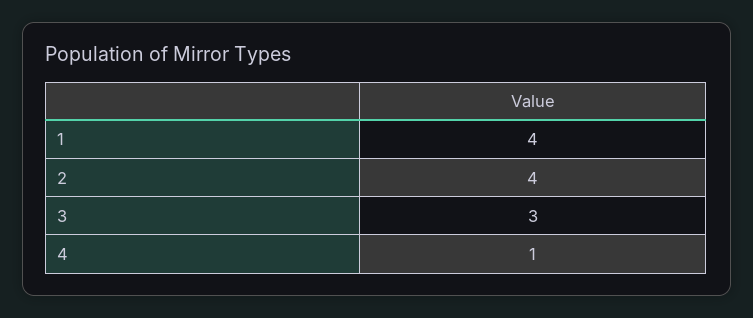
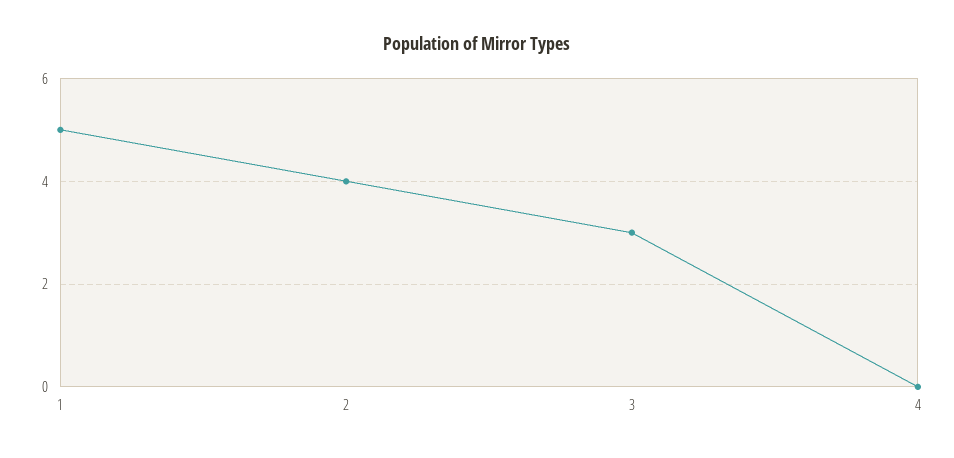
1: 4 -> 5
4: 1 -> 0

